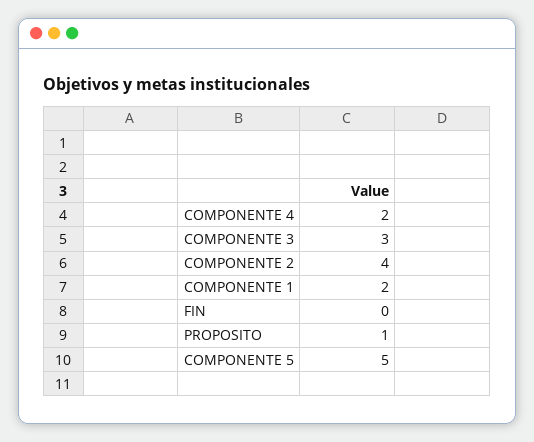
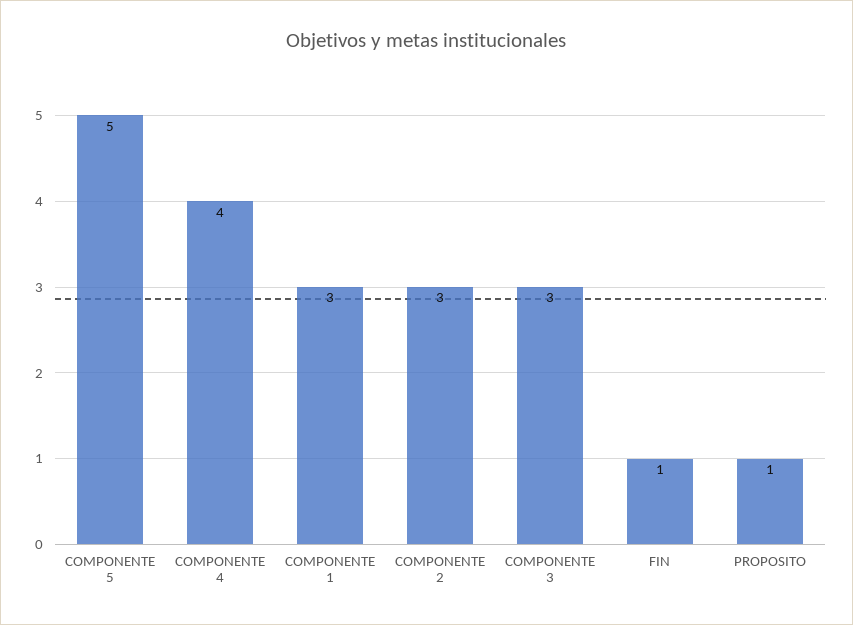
COMPONENTE 4: 2 -> 4
COMPONENTE 2: 4 -> 3
COMPONENTE 1: 2 -> 3
FIN: 0 -> 1

